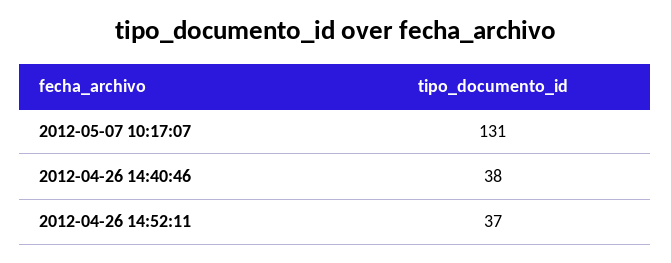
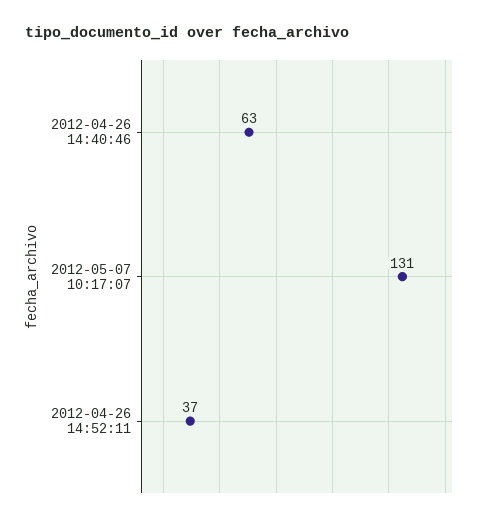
2012-04-26 14:40:46: 38 -> 63

